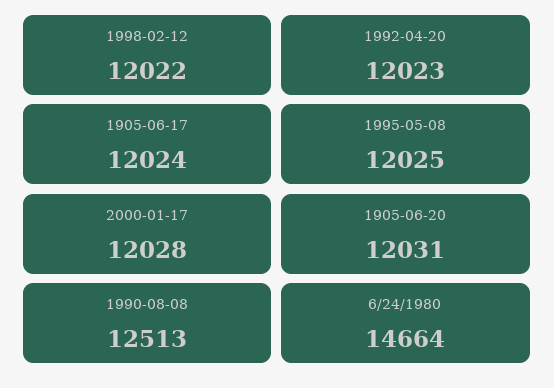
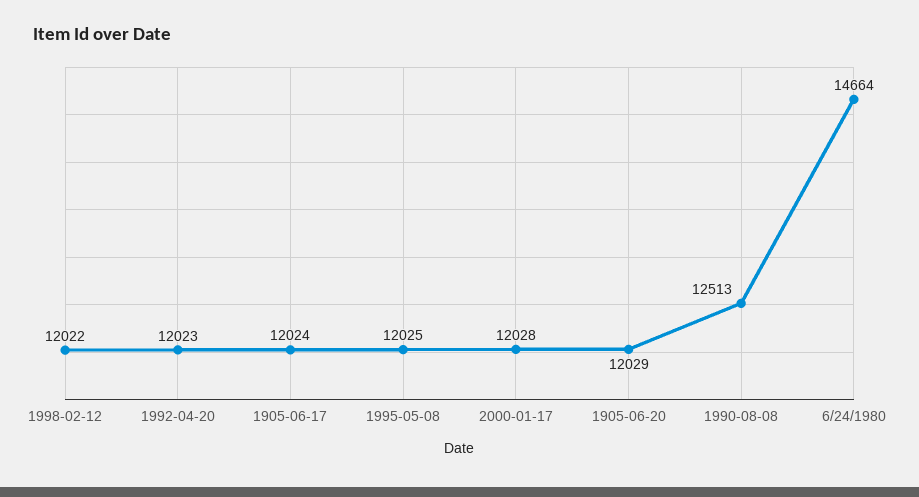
1905-06-20: 12031 -> 12029

